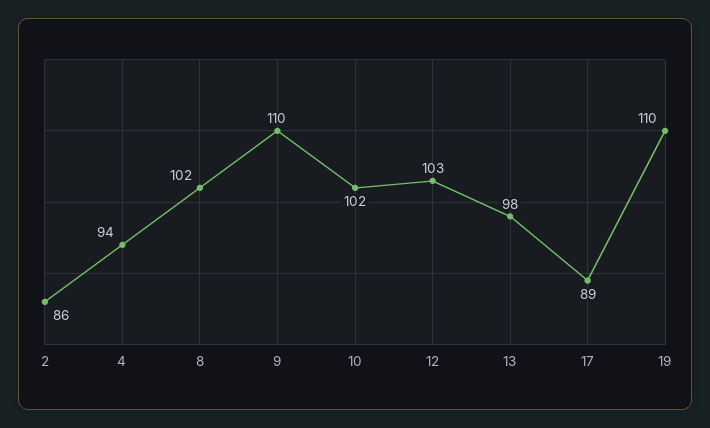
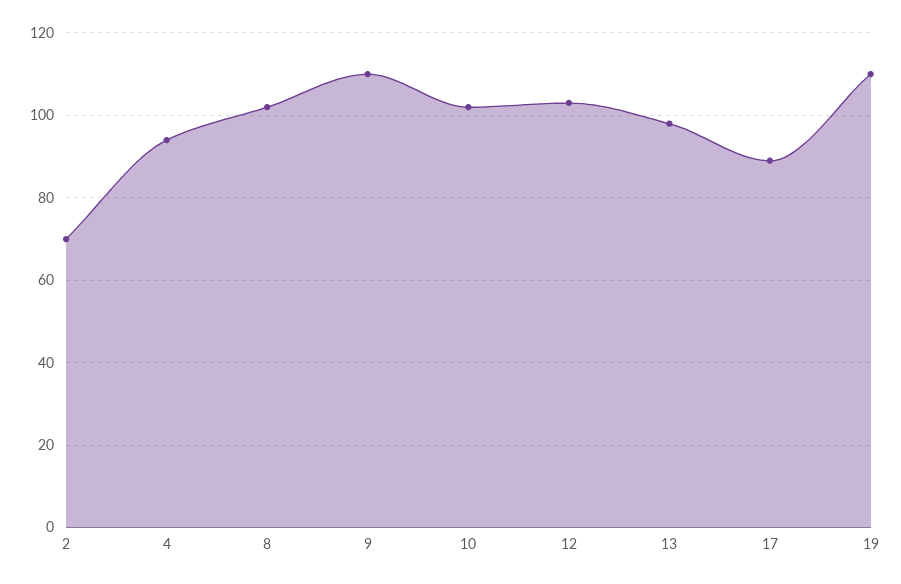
2: 86 -> 70

